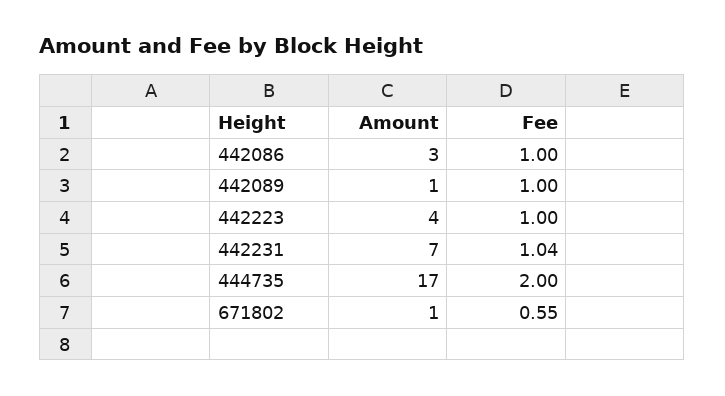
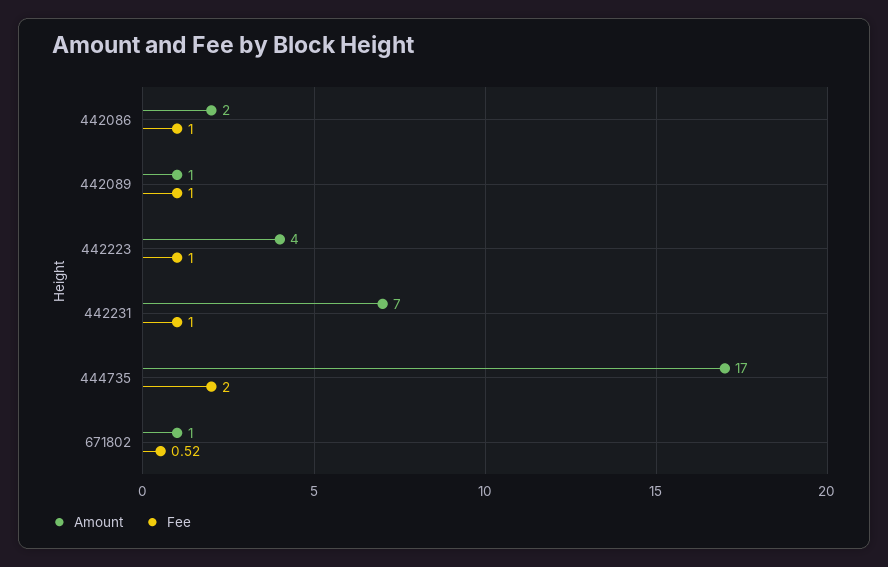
Amount, 442086: 3 -> 2
Fee, 442231: 1.04 -> 1
Fee, 671802: 0.55 -> 0.52

